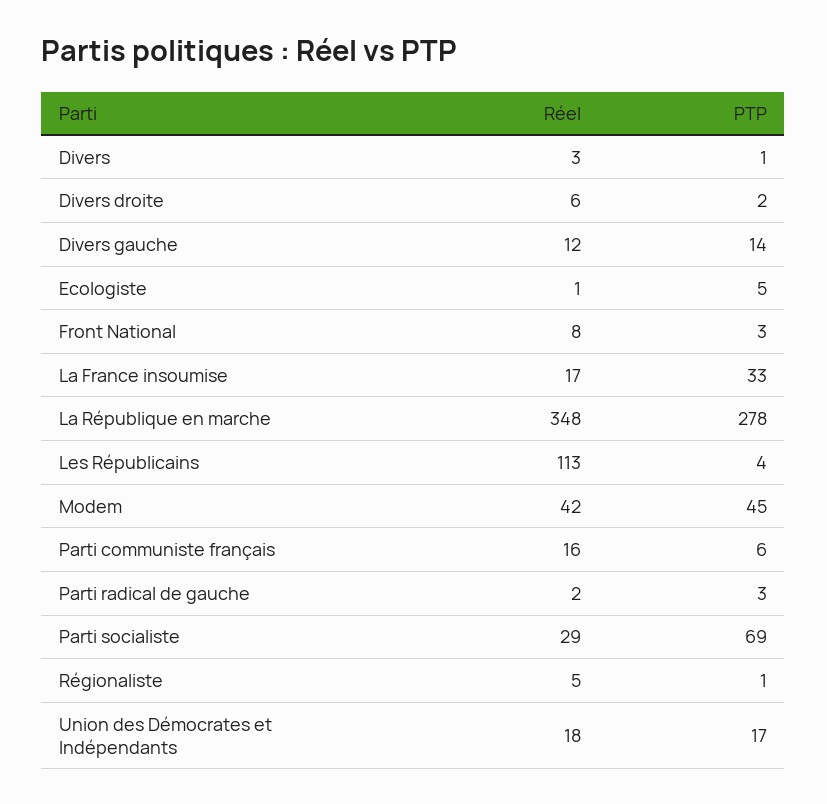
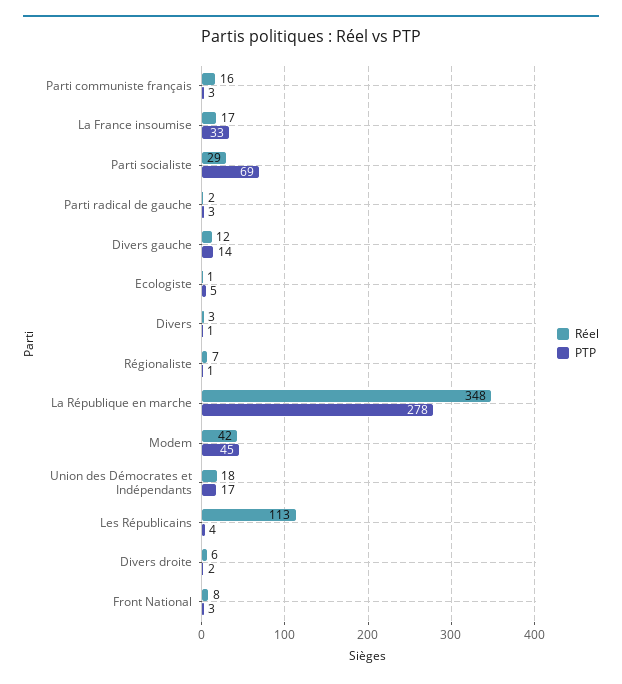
PTP, Parti communiste français: 6 -> 3
Réel, Régionaliste: 5 -> 7

